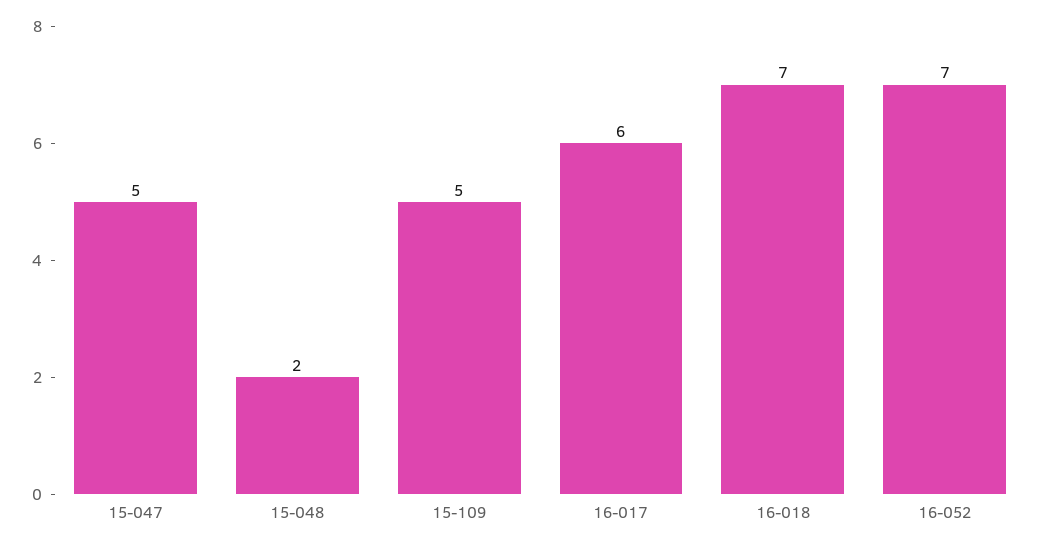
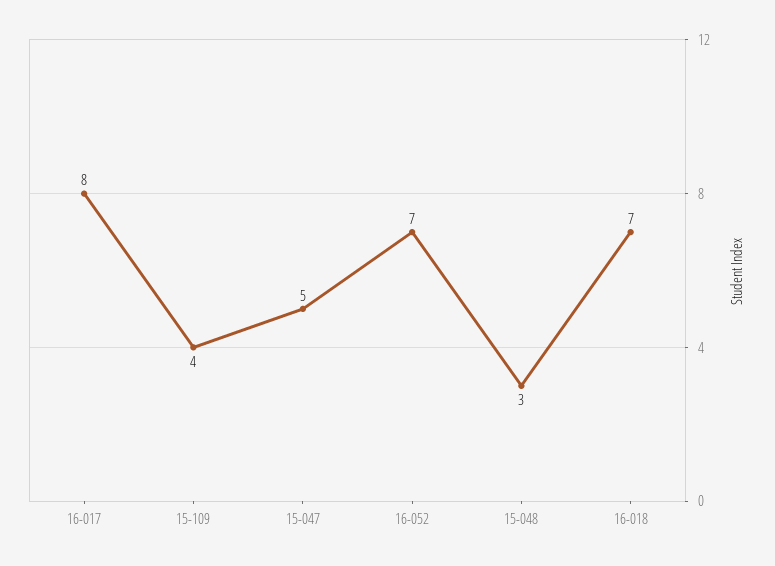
15-048: 2 -> 3
15-109: 5 -> 4
16-017: 6 -> 8

